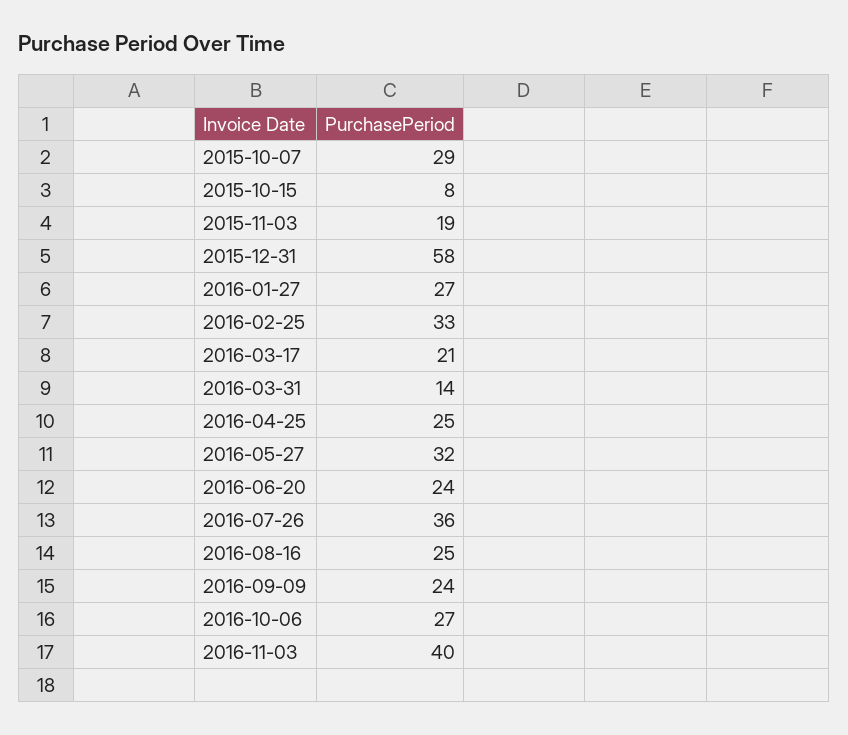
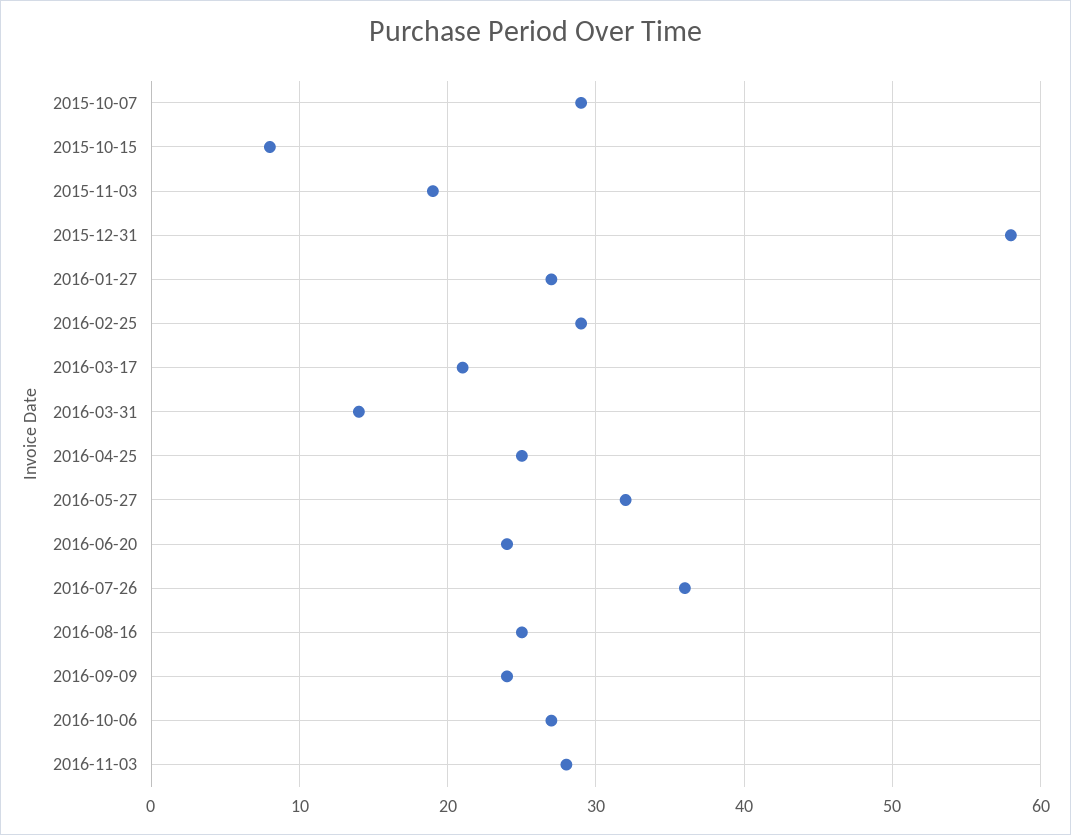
2016-02-25: 33 -> 29
2016-11-03: 40 -> 28

